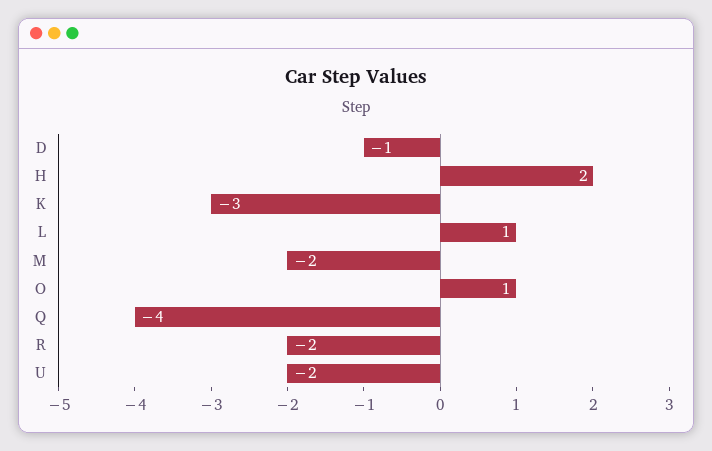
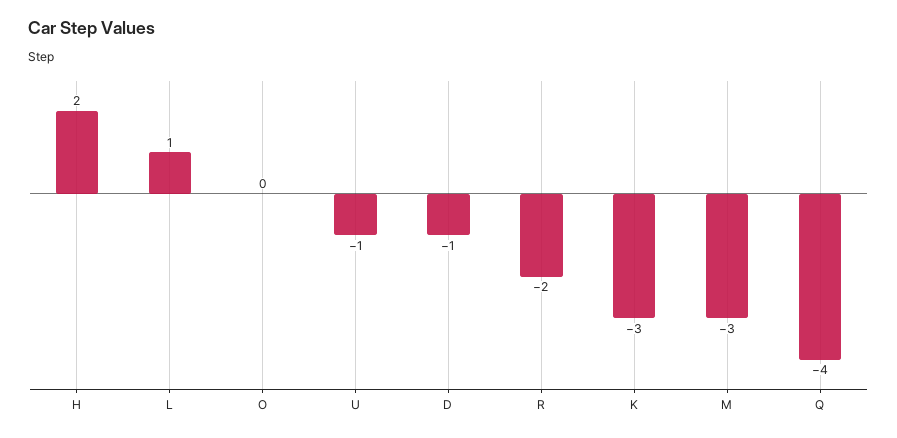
M: -2 -> -3
O: 1 -> 0
U: -2 -> -1

